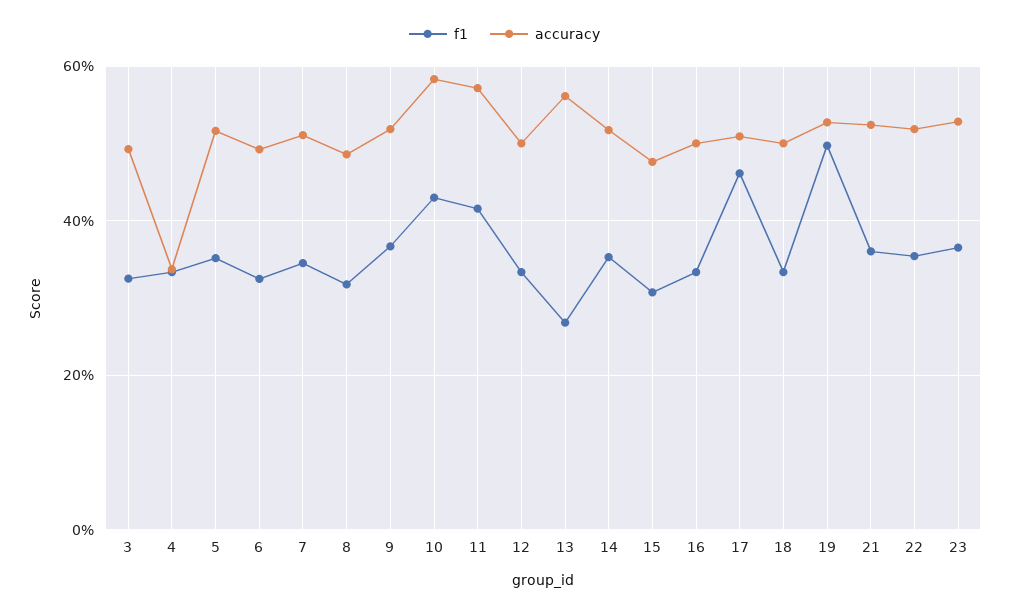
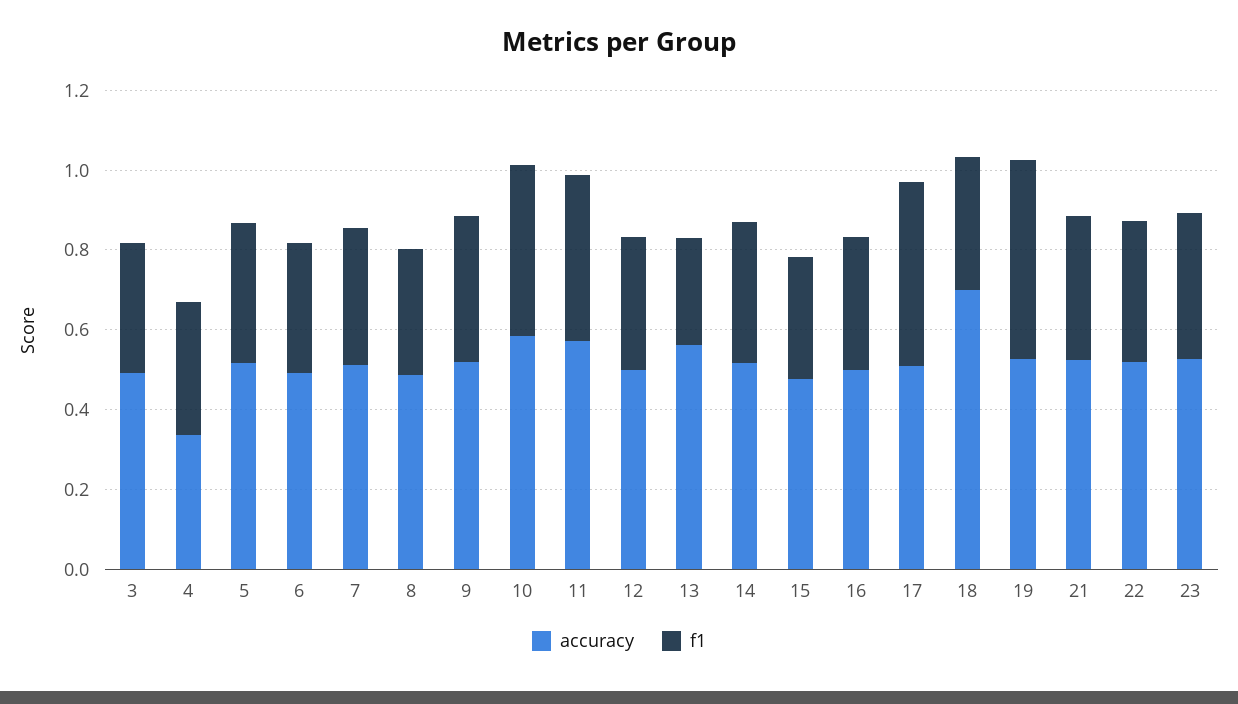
accuracy, 18: 0.5 -> 0.7

